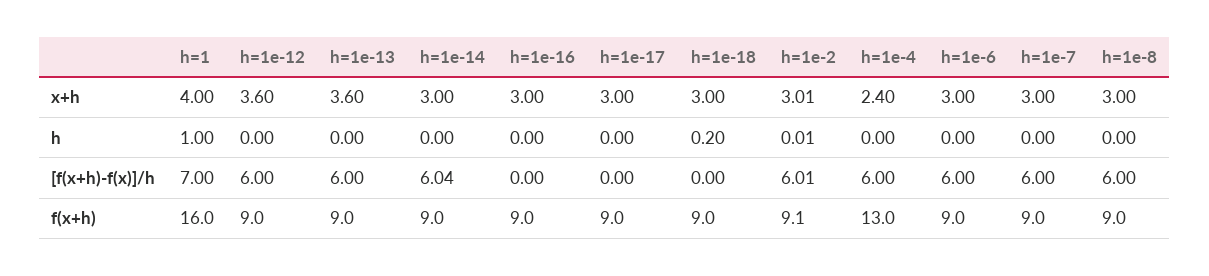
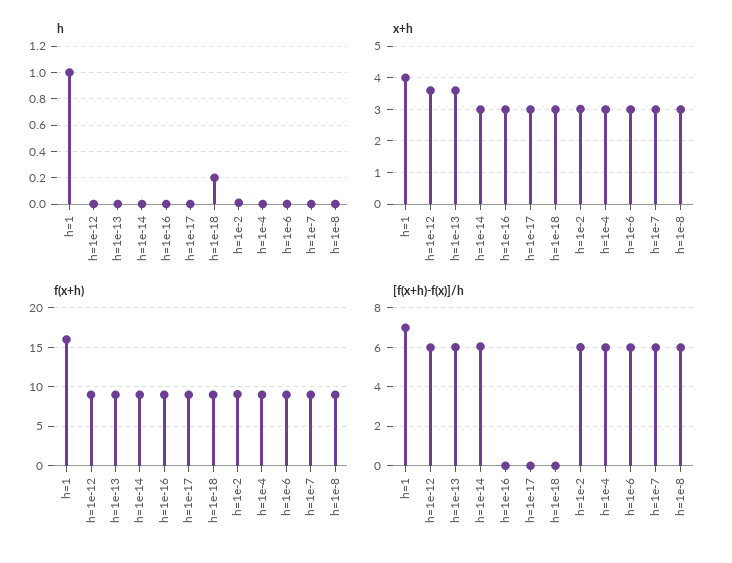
x+h, h=1e-4: 2.4 -> 3
f(x+h), h=1e-4: 13 -> 9

